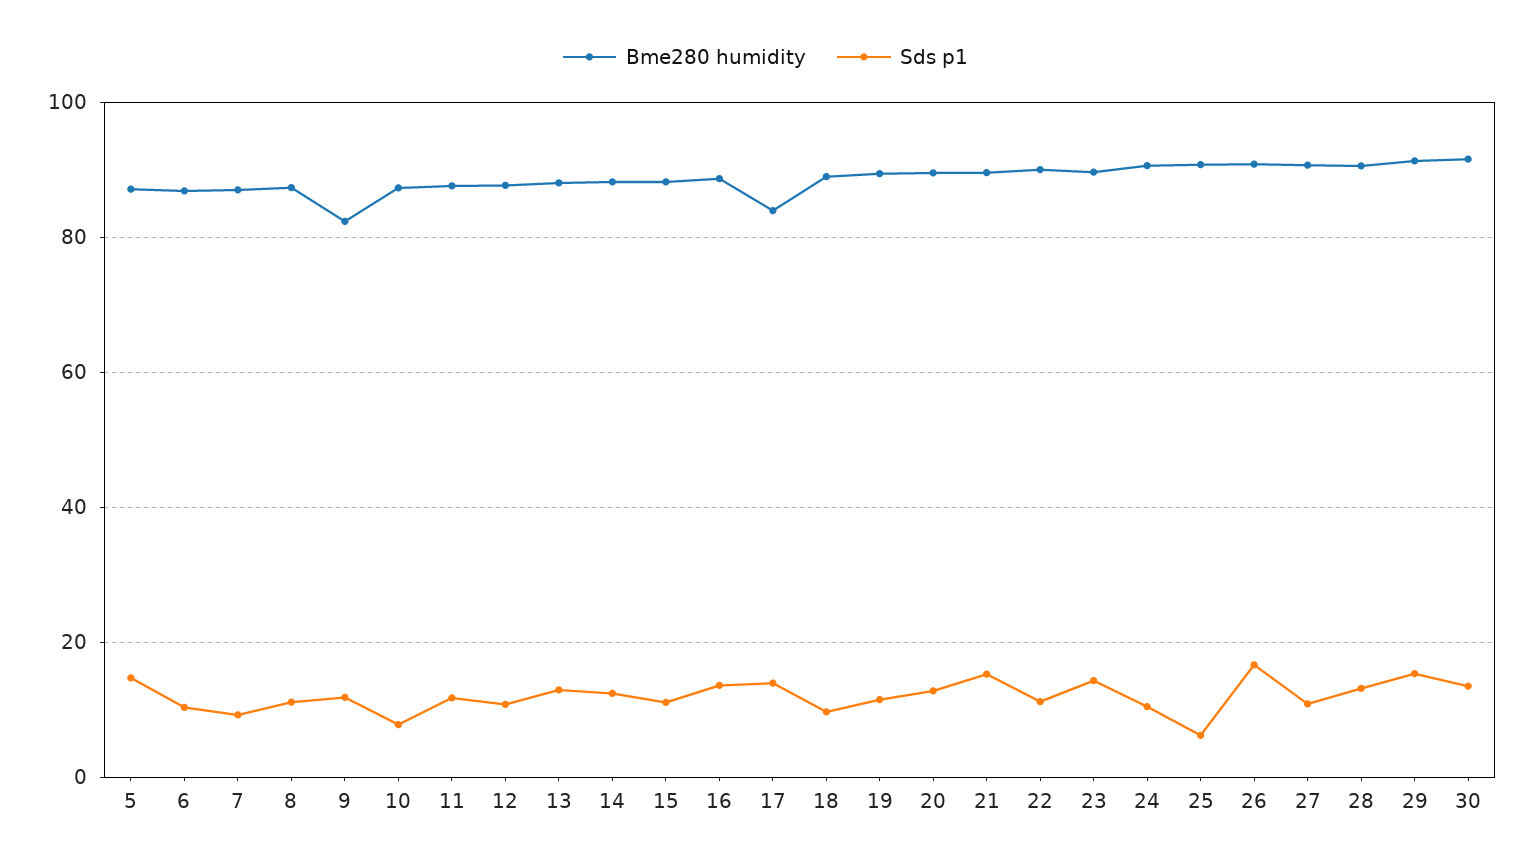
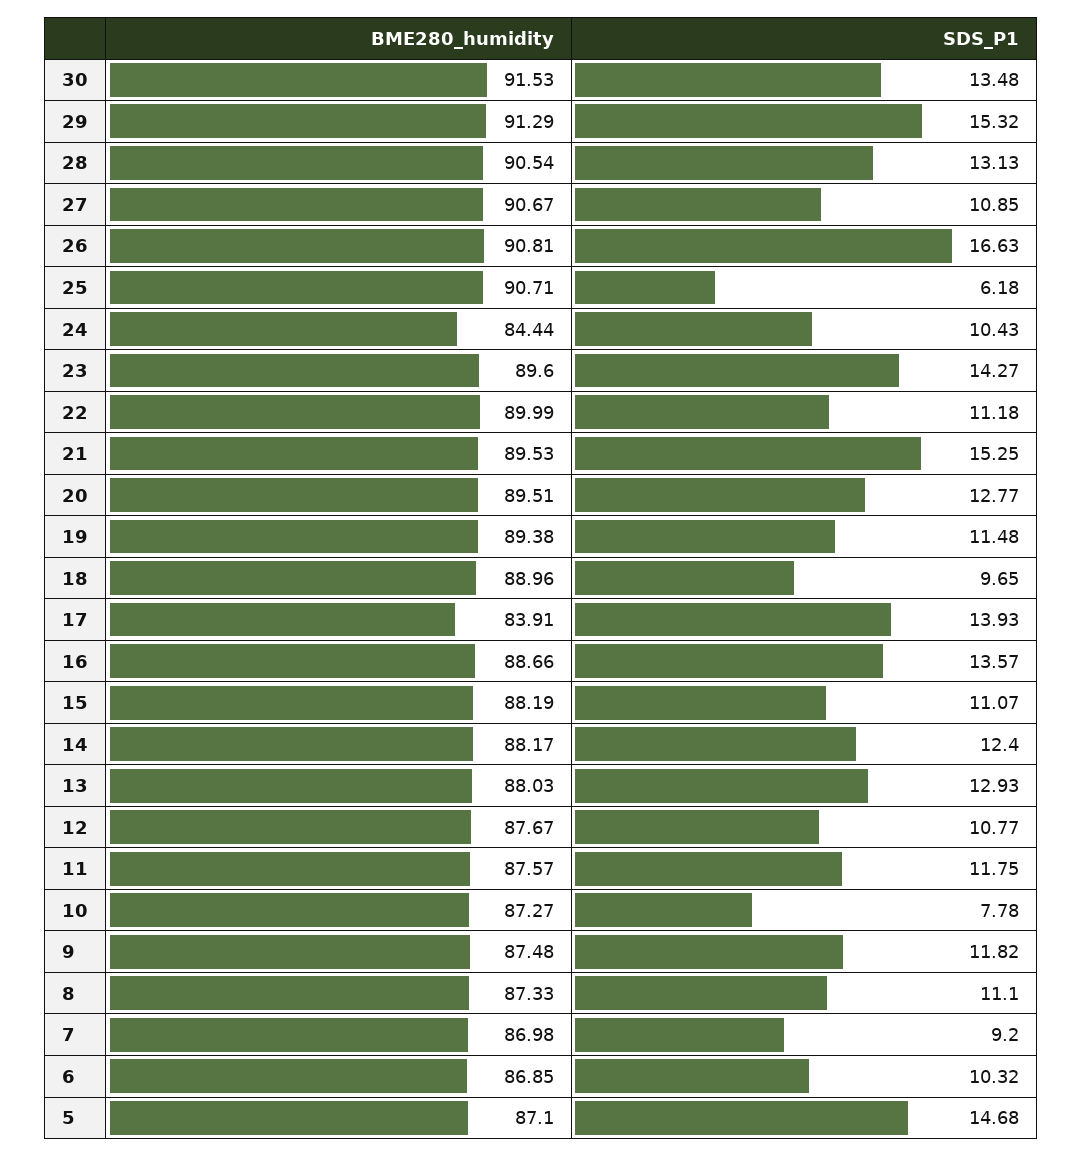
Bme280 humidity, 9: 82 -> 87.48
Bme280 humidity, 24: 90 -> 84.44

